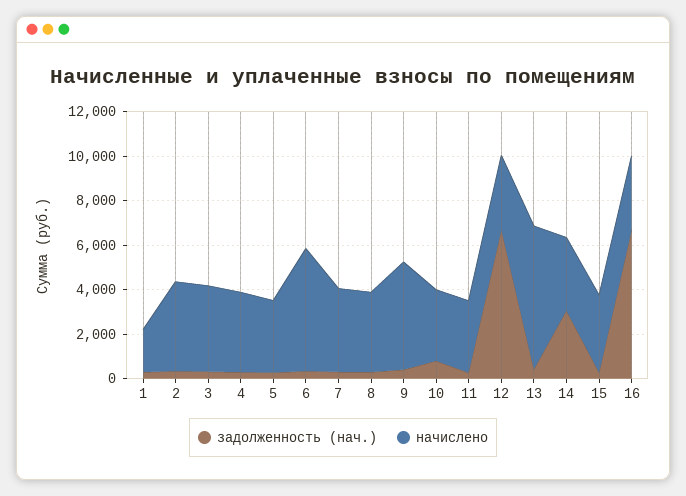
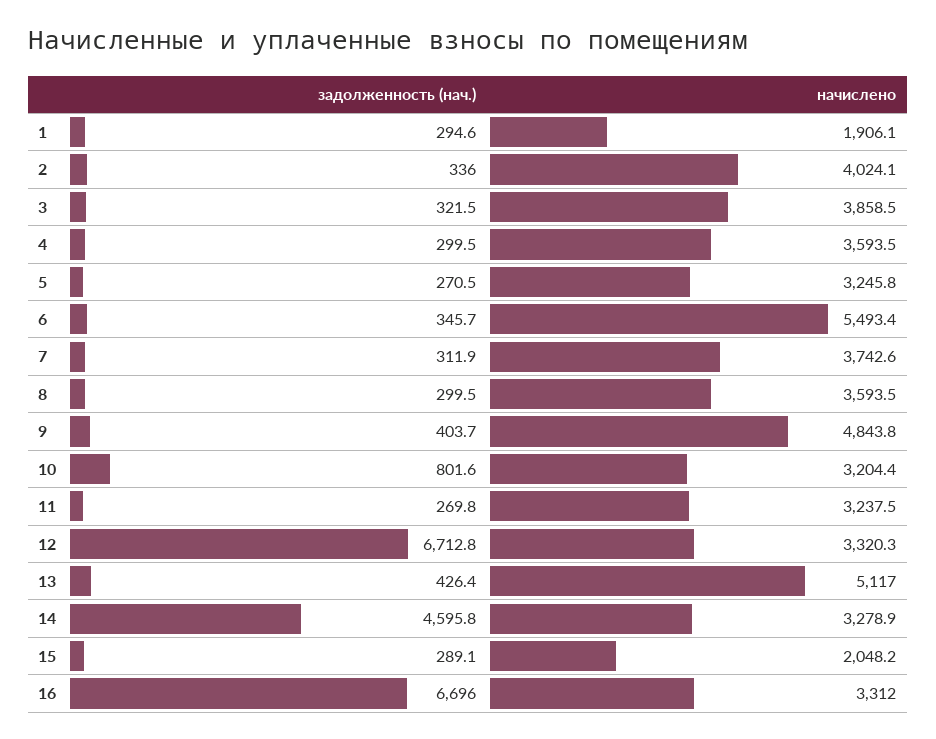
начислено, 13: 6500 -> 5117
задолженность (нач.), 14: 3000 -> 4595.8
начислено, 15: 3500 -> 2048.2

